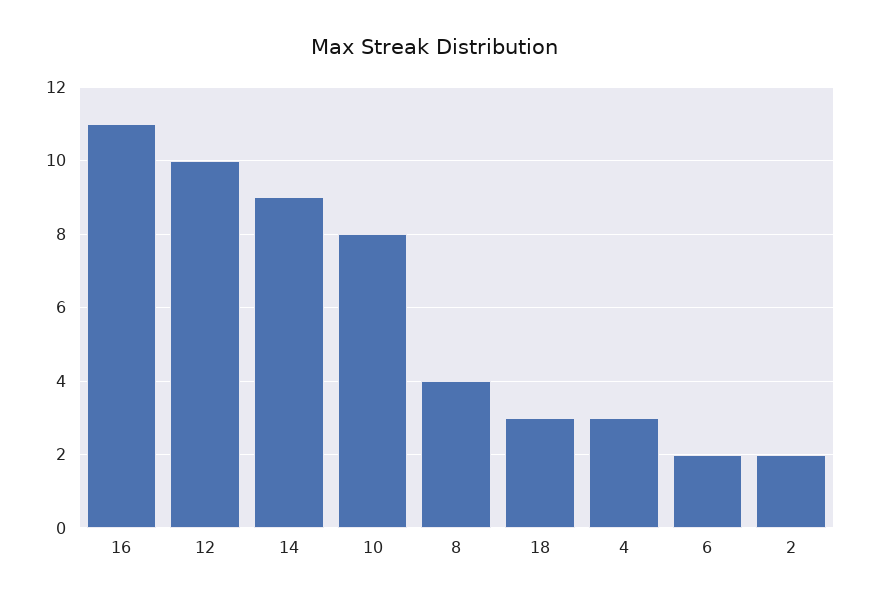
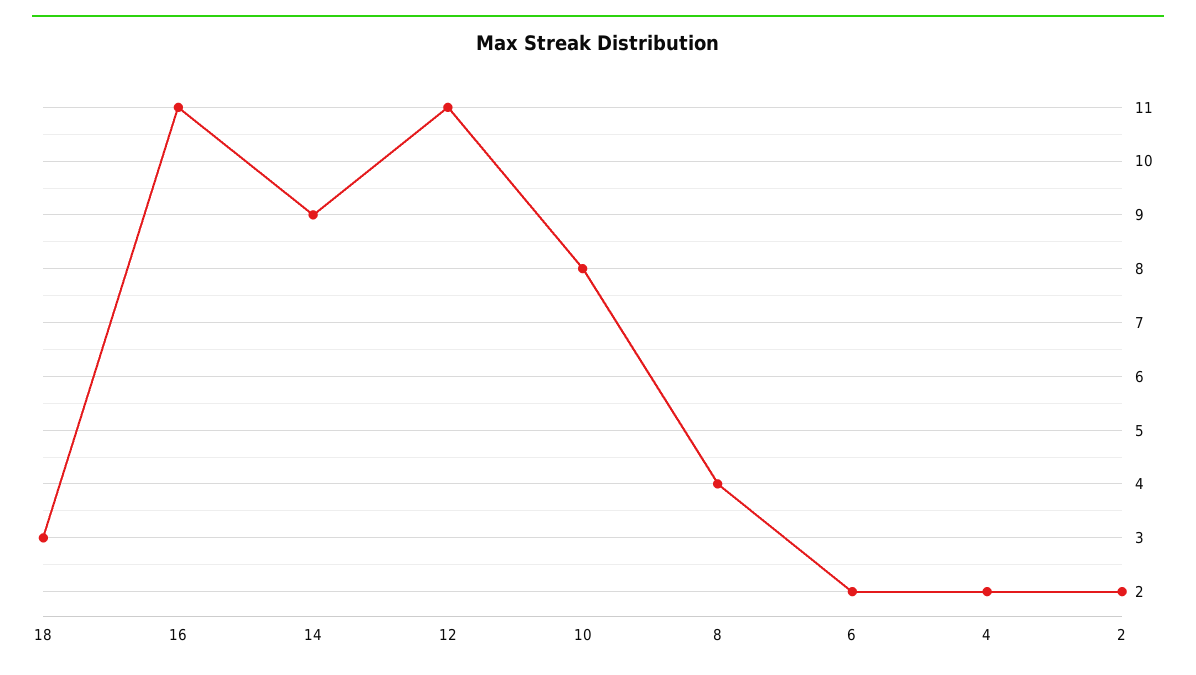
12: 10 -> 11
4: 3 -> 2

